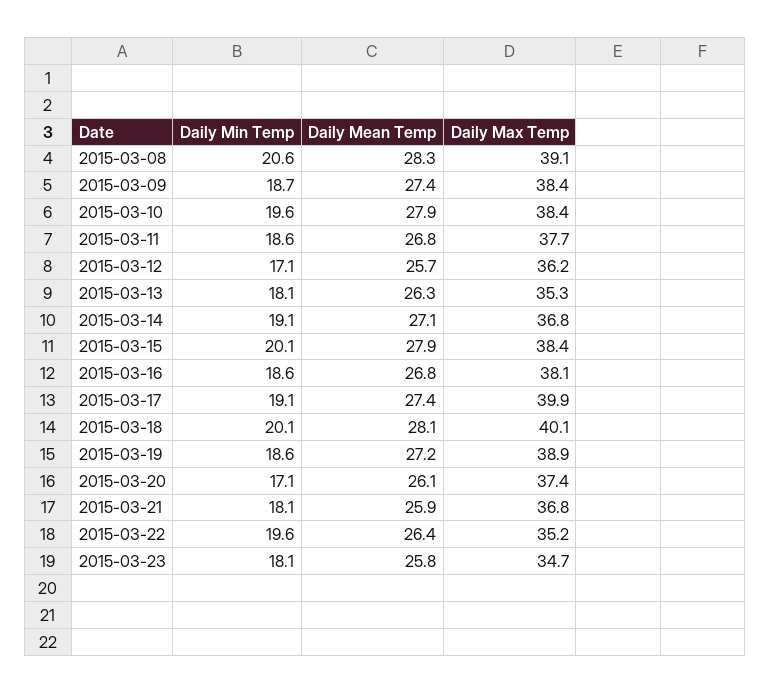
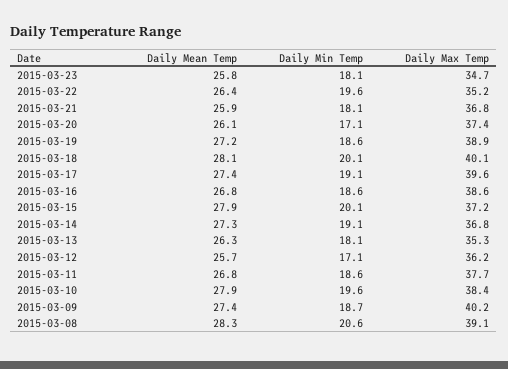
Daily Max Temp, 2015-03-09: 38.4 -> 40.2
Daily Mean Temp, 2015-03-14: 27.1 -> 27.3
Daily Max Temp, 2015-03-15: 38.4 -> 37.2
Daily Max Temp, 2015-03-16: 38.1 -> 38.6
Daily Max Temp, 2015-03-17: 39.9 -> 39.6

